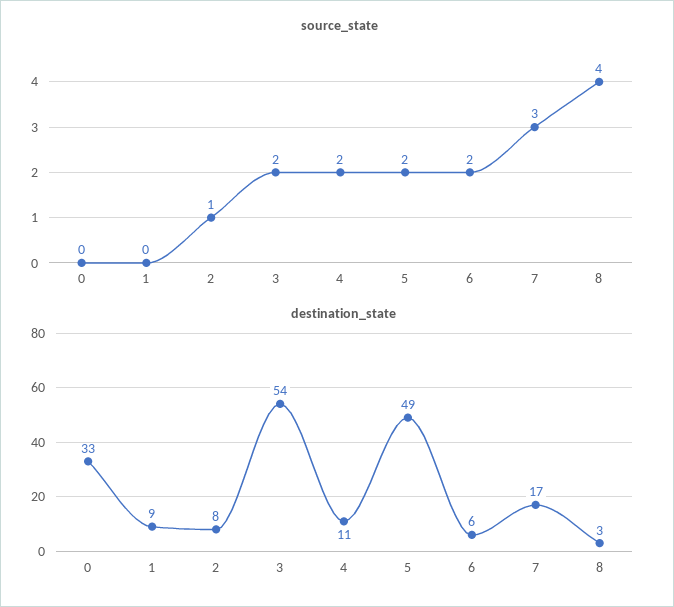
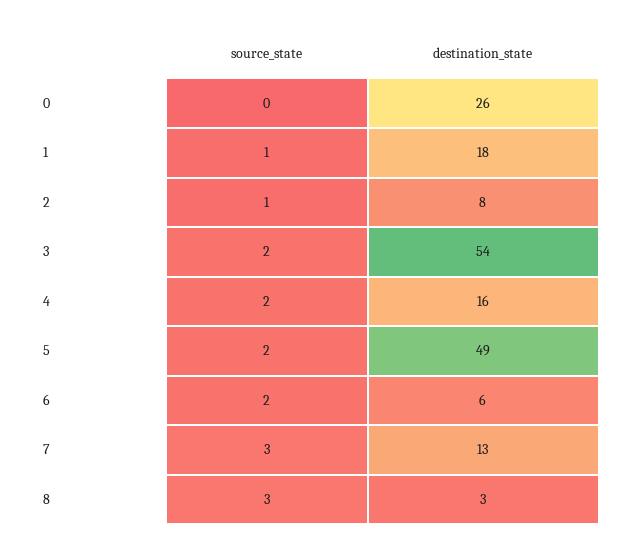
source_state, 1: 0 -> 1
source_state, 8: 4 -> 3
destination_state, 0: 33 -> 26
destination_state, 1: 9 -> 18
destination_state, 4: 11 -> 16
destination_state, 7: 17 -> 13

